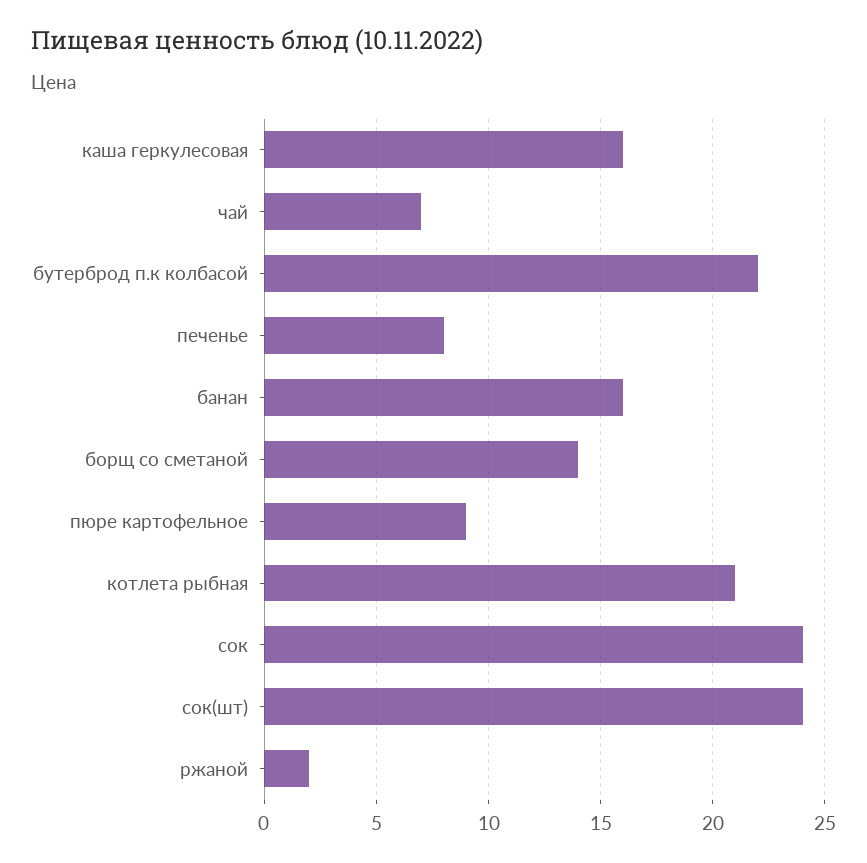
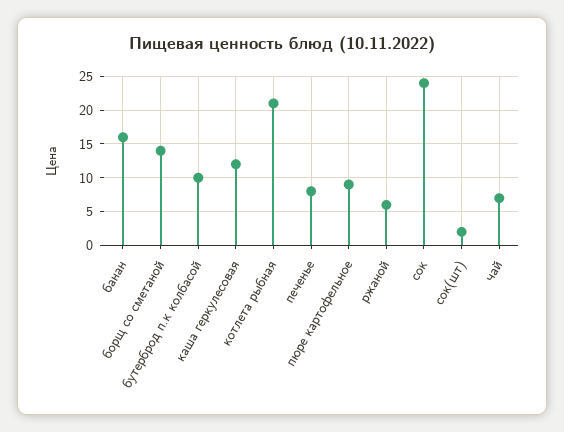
каша геркулесовая: 16 -> 12
бутерброд п.к колбасой: 22 -> 10
сок(шт): 24 -> 2
ржаной: 2 -> 6

